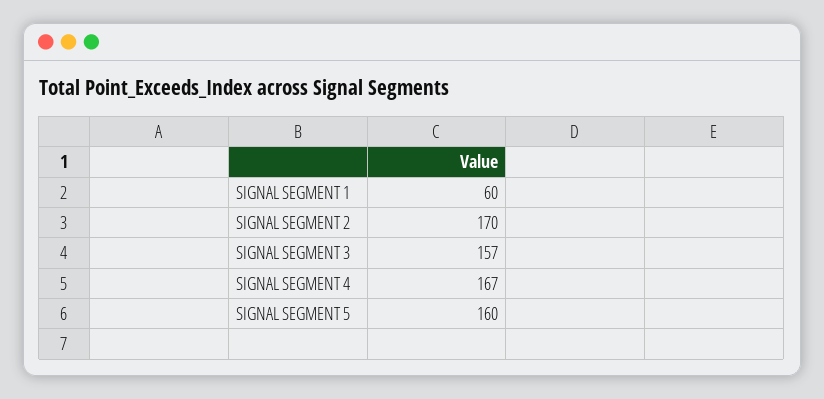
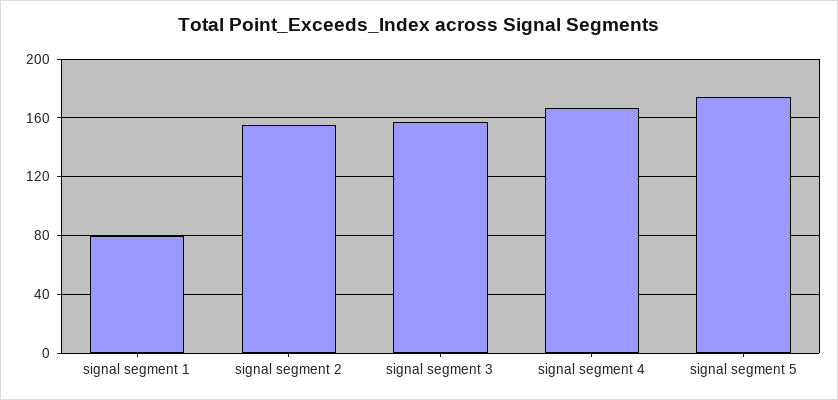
SIGNAL SEGMENT 1: 60 -> 80
SIGNAL SEGMENT 2: 170 -> 155
SIGNAL SEGMENT 5: 160 -> 175

